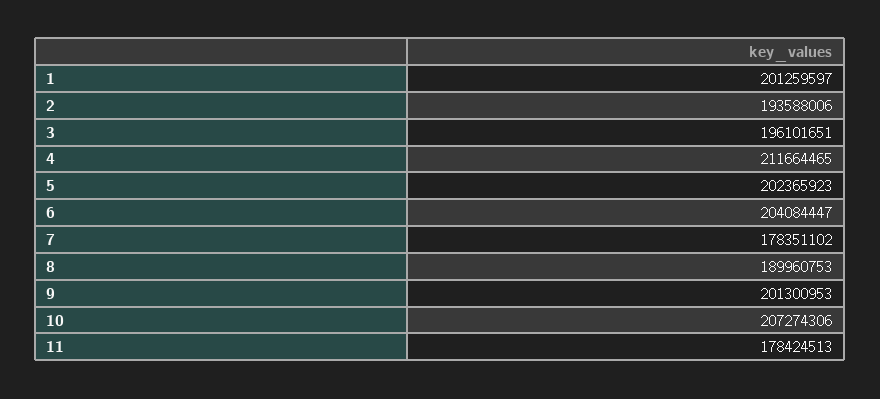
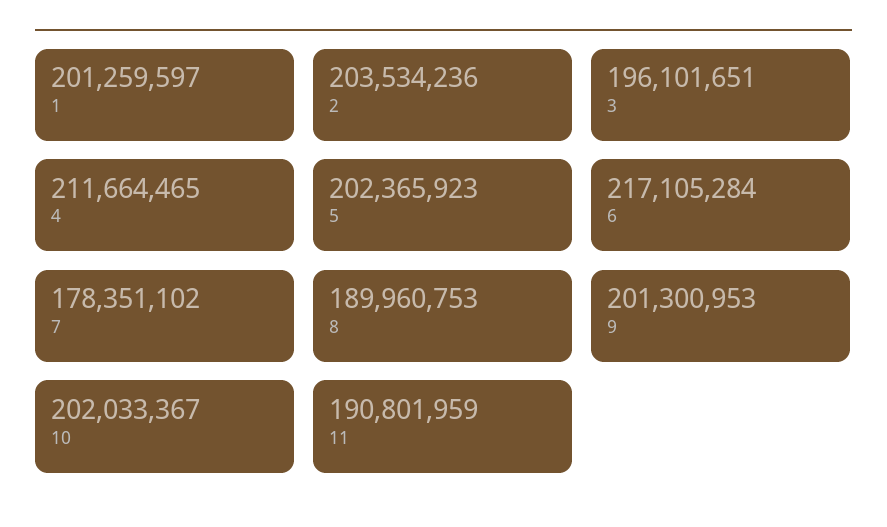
2: 193588006 -> 203534236
6: 204084447 -> 217105284
10: 207274306 -> 202033367
11: 178424513 -> 190801959

